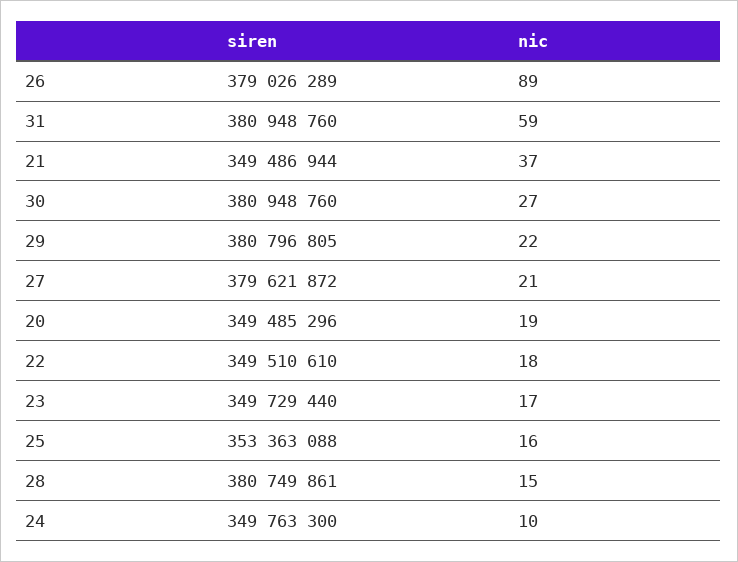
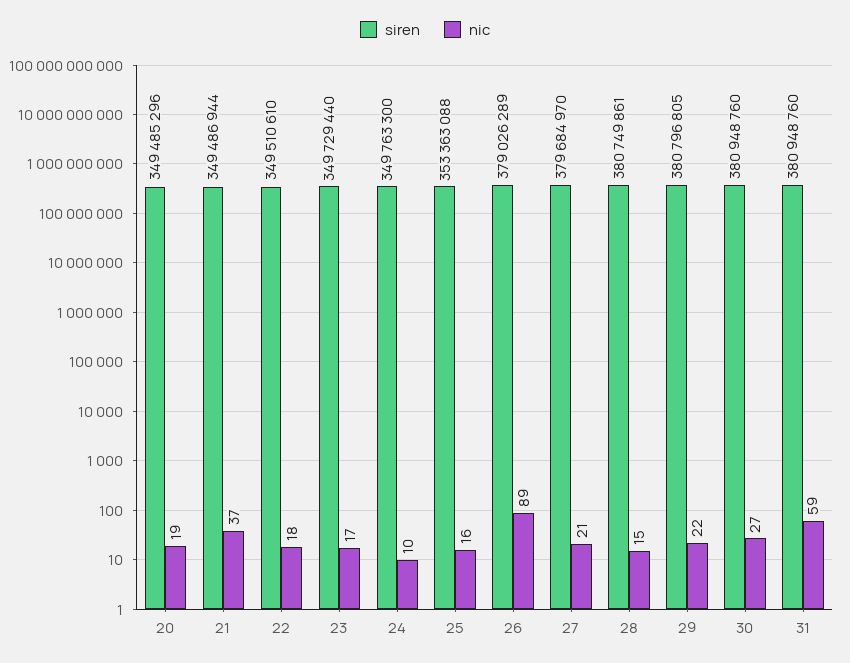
siren, 27: 379621872 -> 379684970

